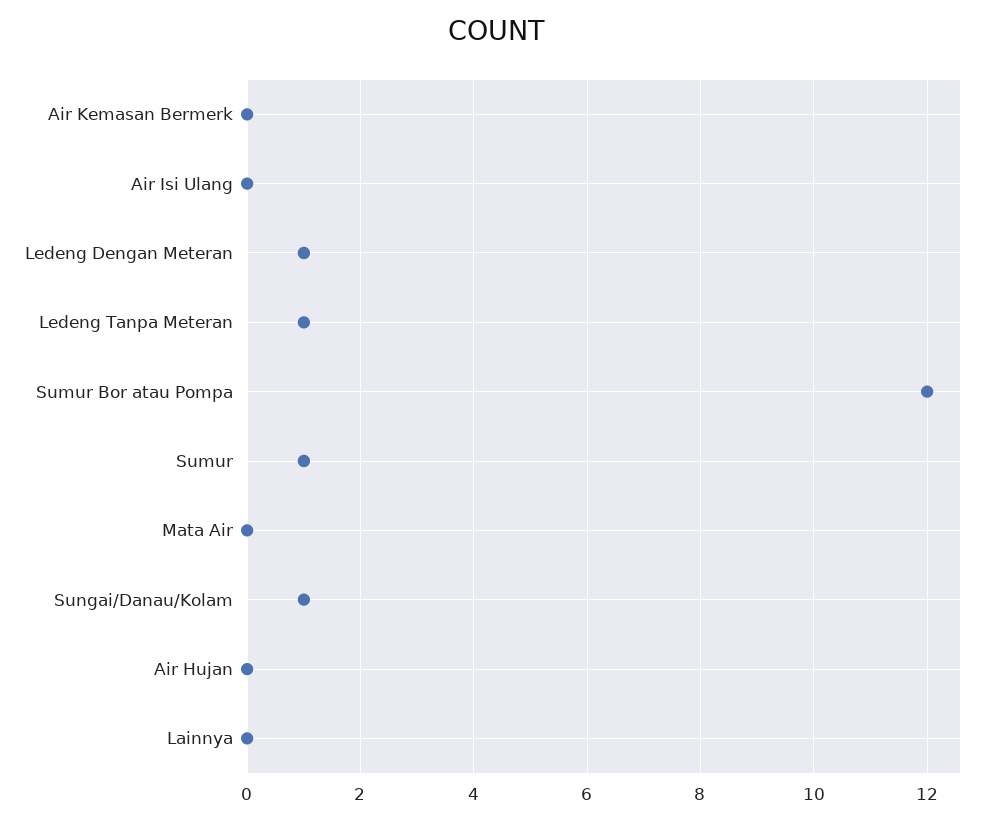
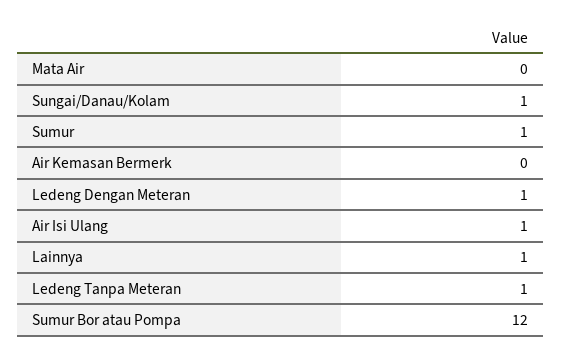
Air Isi Ulang: 0 -> 1
Air Hujan: 0 -> none
Lainnya: 0 -> 1

